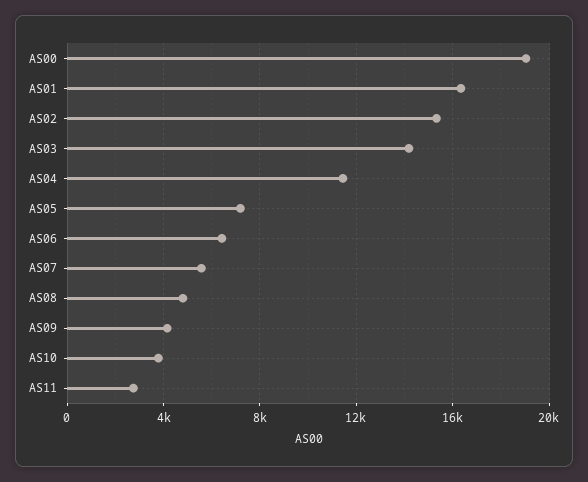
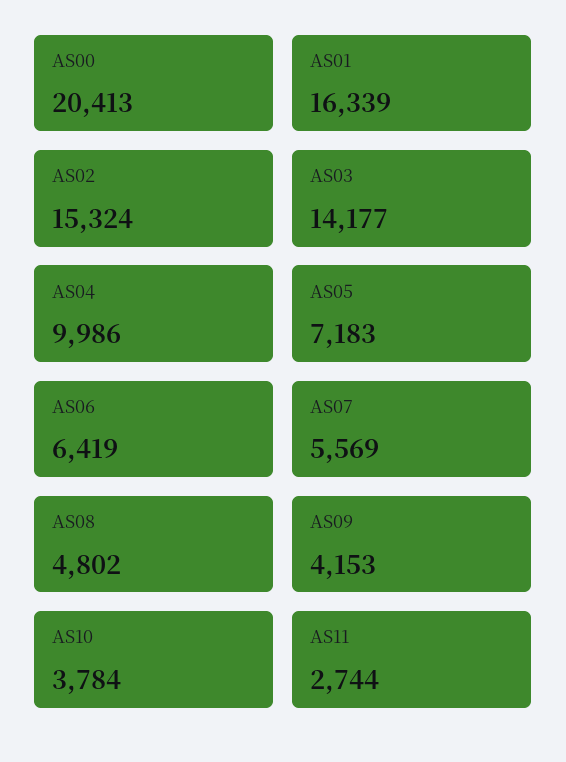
AS00: 19000 -> 20413
AS04: 11500 -> 9986

